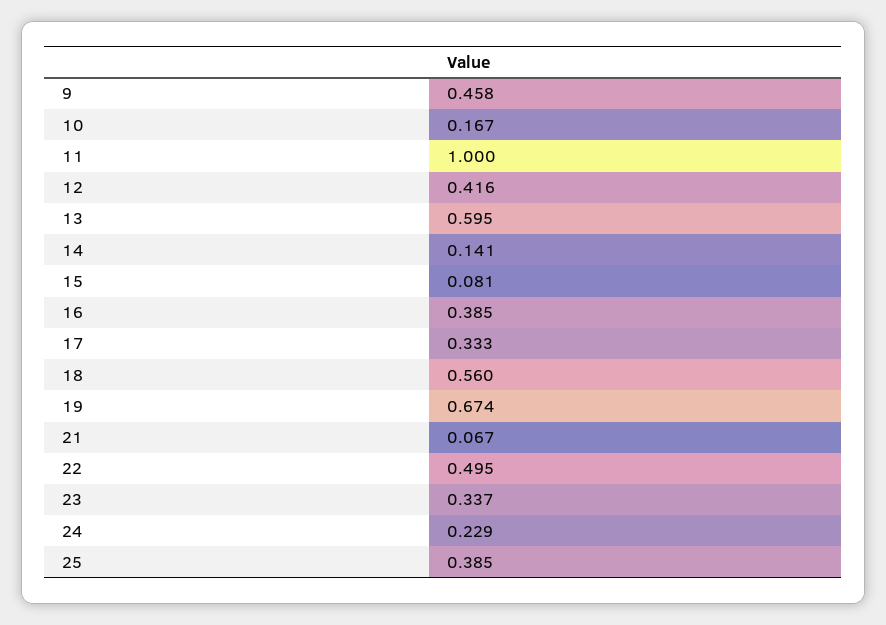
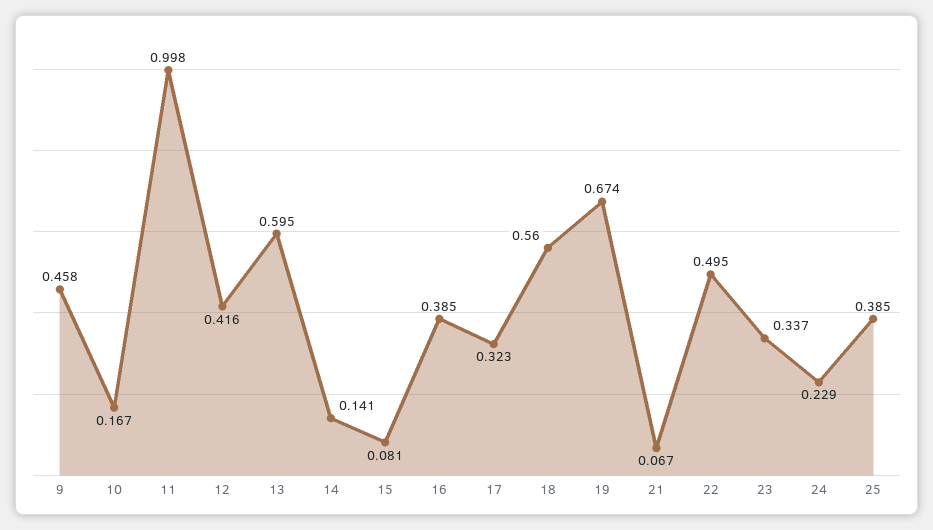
11: 1 -> 0.998
17: 0.333 -> 0.323

